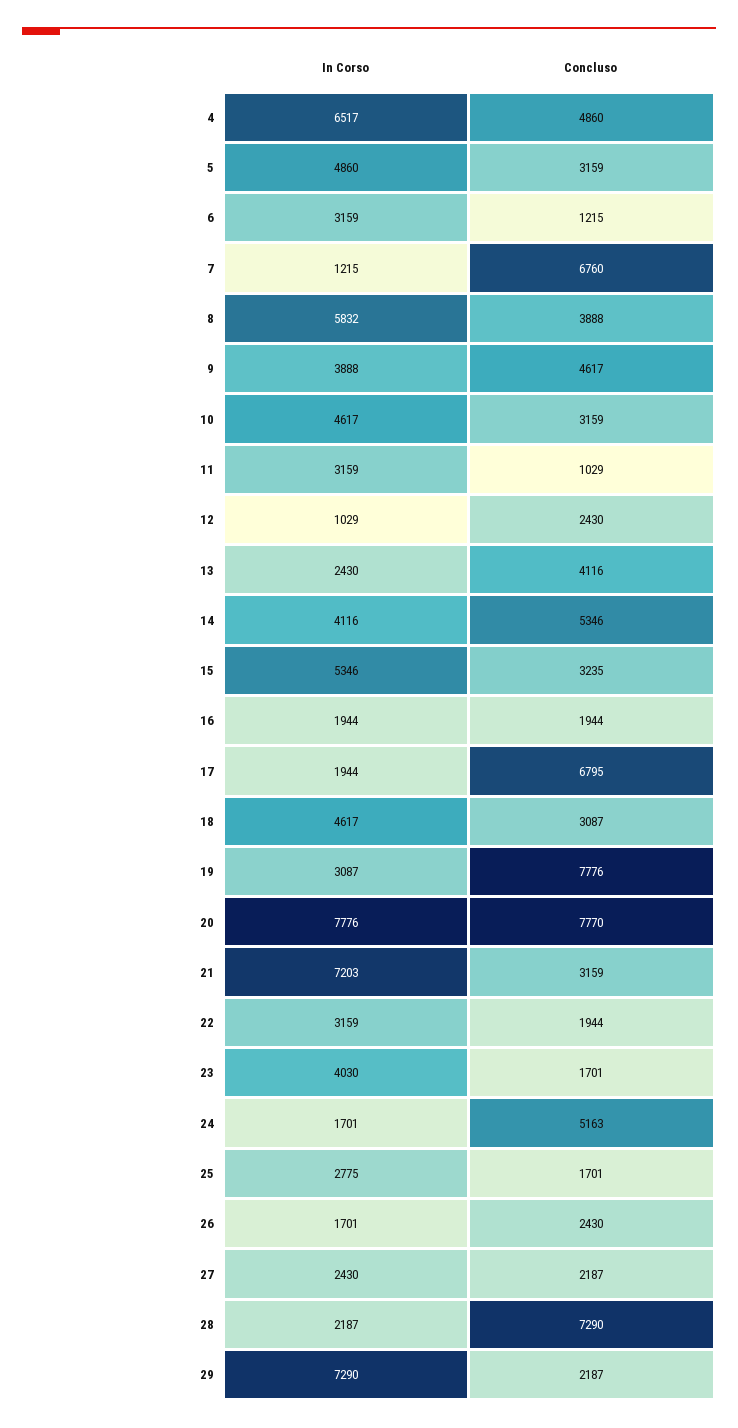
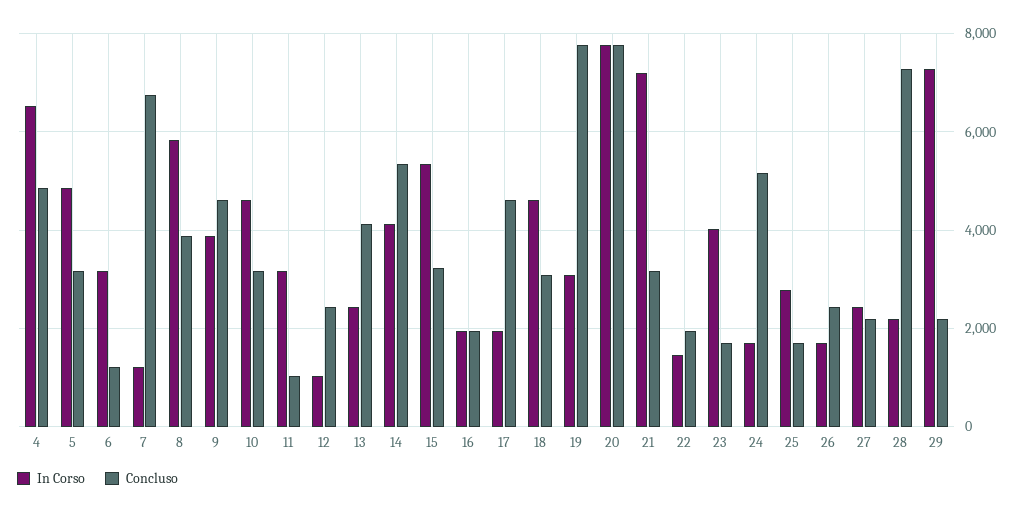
Concluso, 17: 6795 -> 4600
In Corso, 22: 3159 -> 1400

